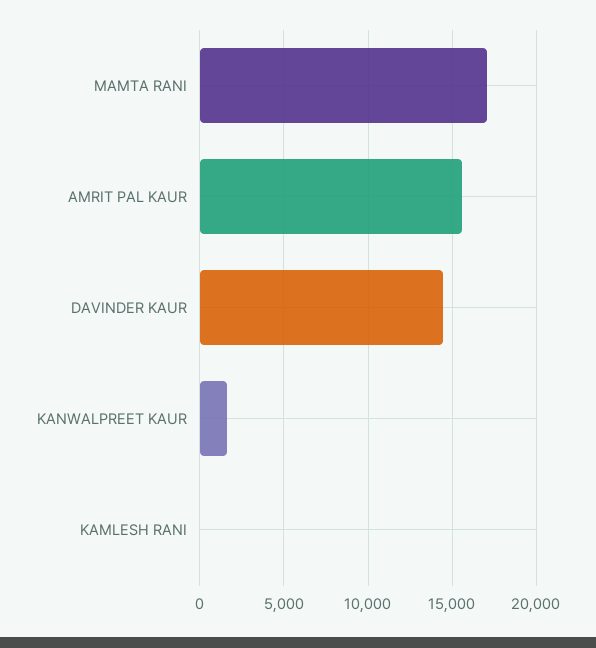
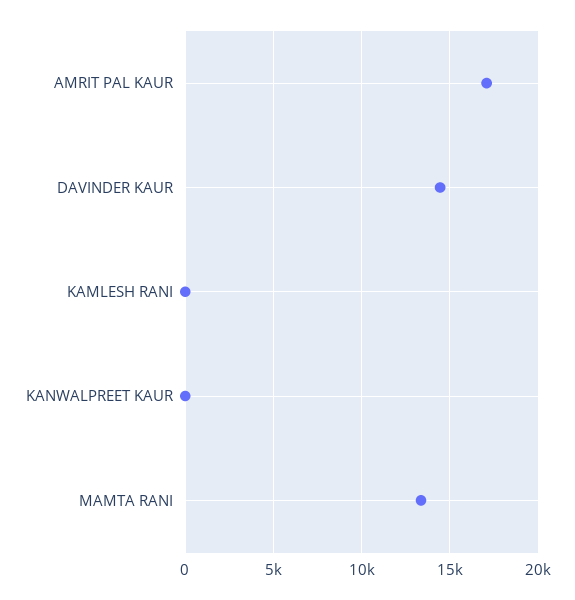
MAMTA RANI: 17000 -> 13500
AMRIT PAL KAUR: 15500 -> 17000
KANWALPREET KAUR: 1500 -> 0

